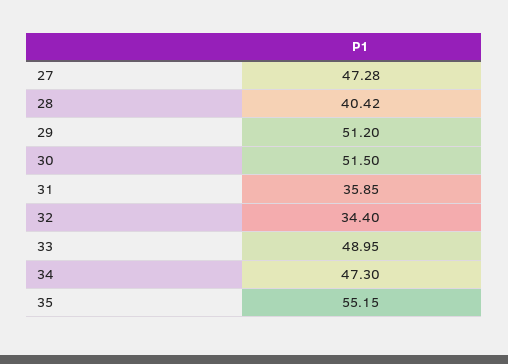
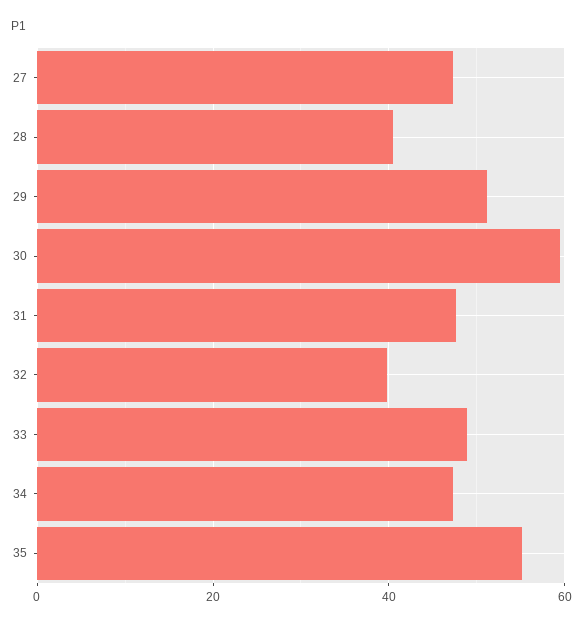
30: 51.5 -> 60
31: 35.85 -> 48
32: 34.4 -> 40

